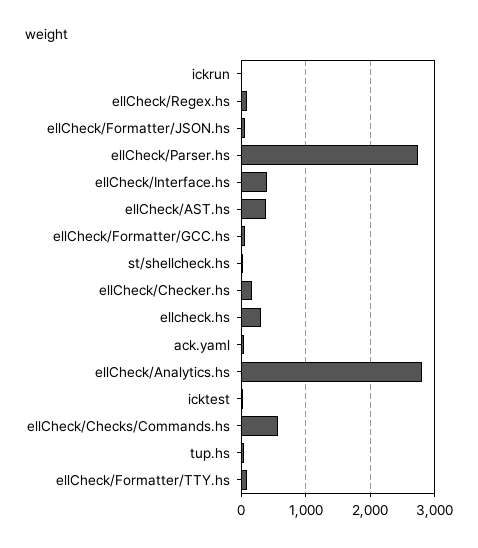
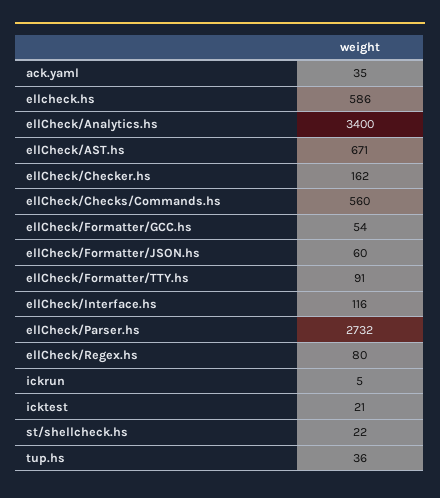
ellCheck/Interface.hs: 400 -> 116
ellCheck/AST.hs: 400 -> 671
ellcheck.hs: 300 -> 586
ellCheck/Analytics.hs: 2800 -> 3400

